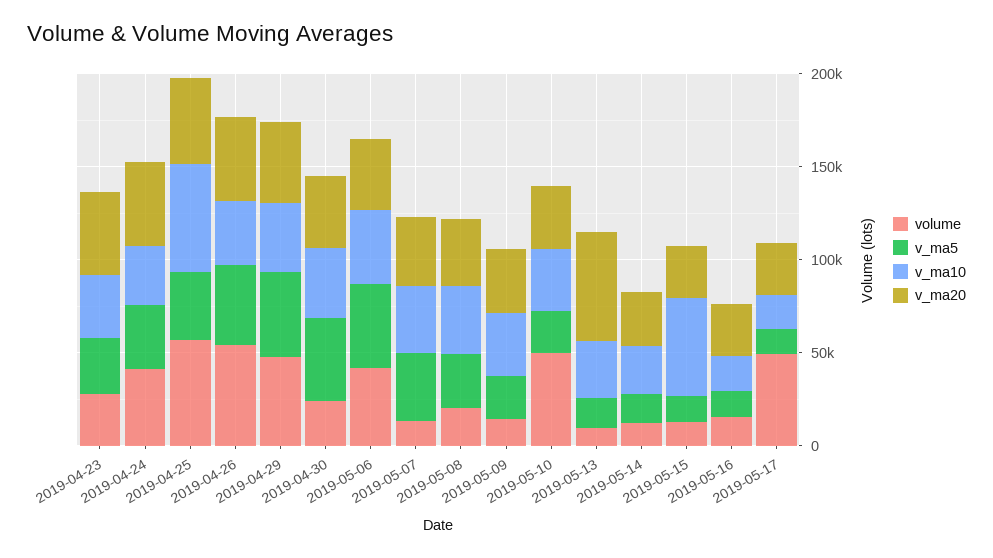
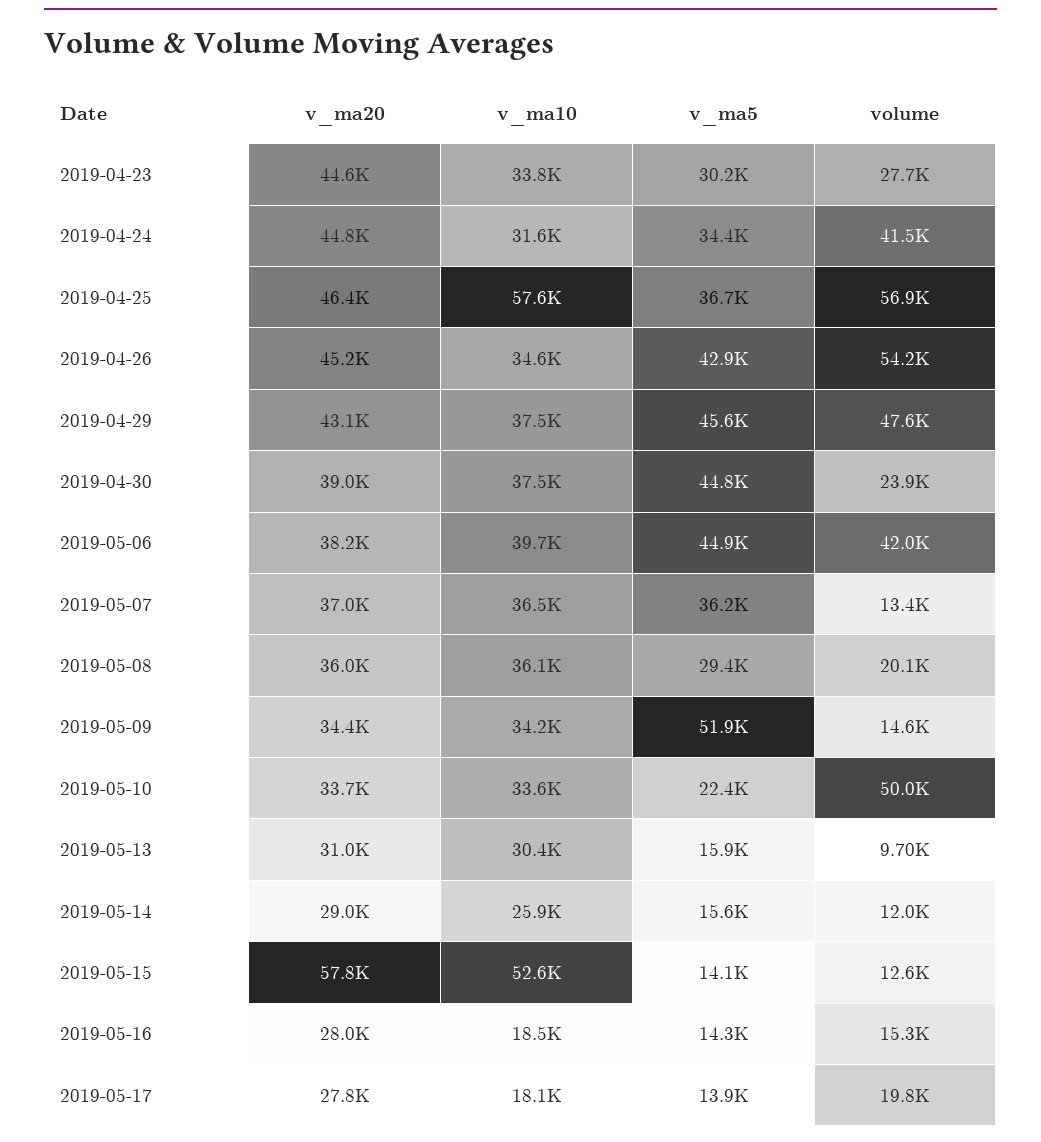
v_ma5, 2019-05-09: 20000 -> 51900
v_ma20, 2019-05-13: 60000 -> 31000
v_ma20, 2019-05-15: 30000 -> 57800
volume, 2019-05-17: 50000 -> 19800

